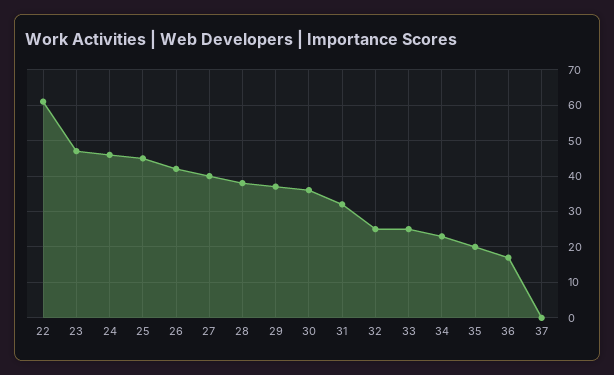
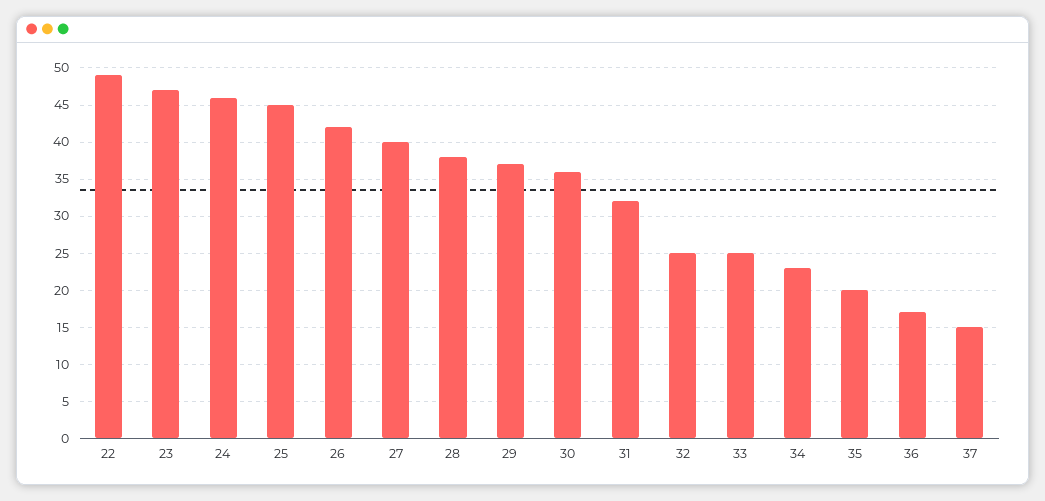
22: 60 -> 49
37: 0 -> 15

